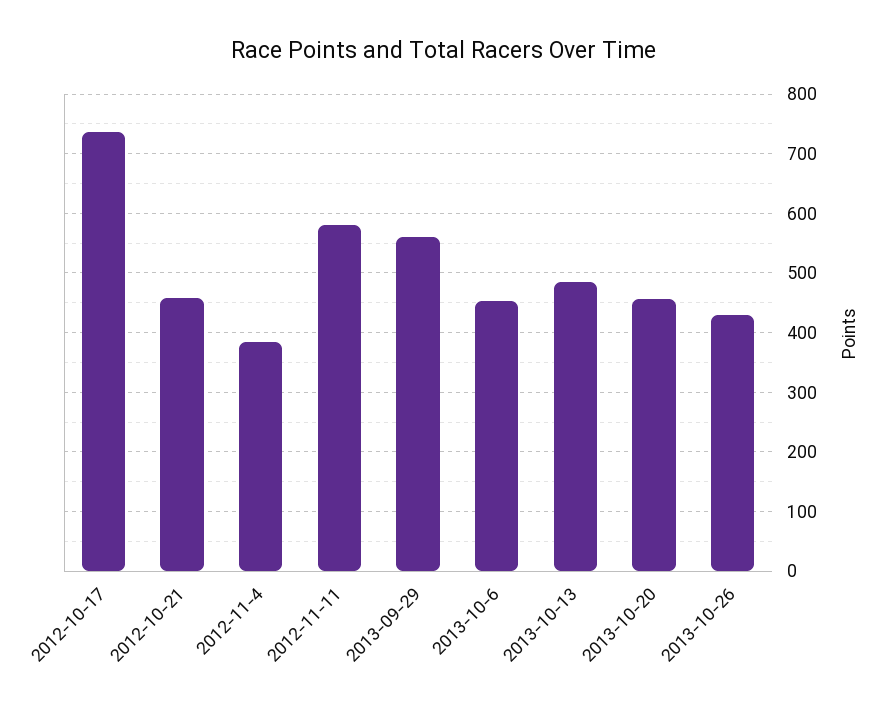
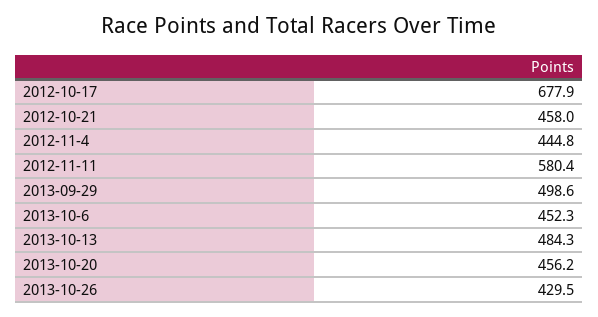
2012-10-17: 740 -> 677.9
2012-11-4: 380 -> 444.8
2013-09-29: 560 -> 498.6

